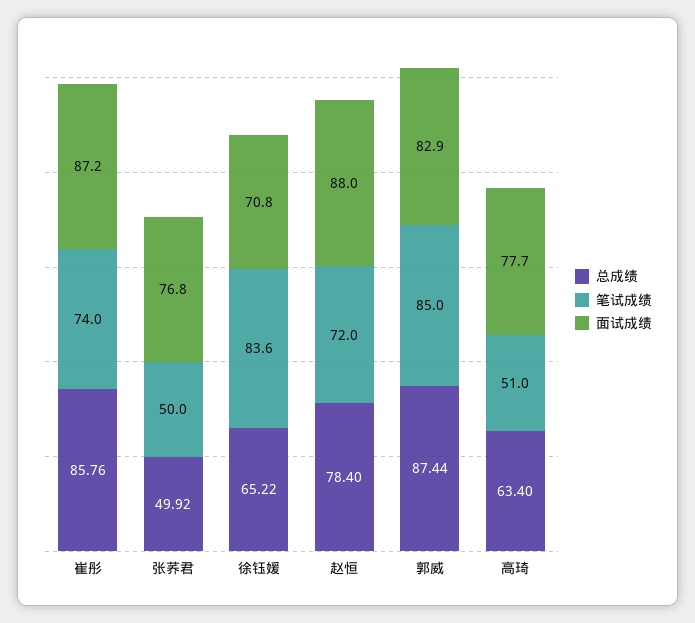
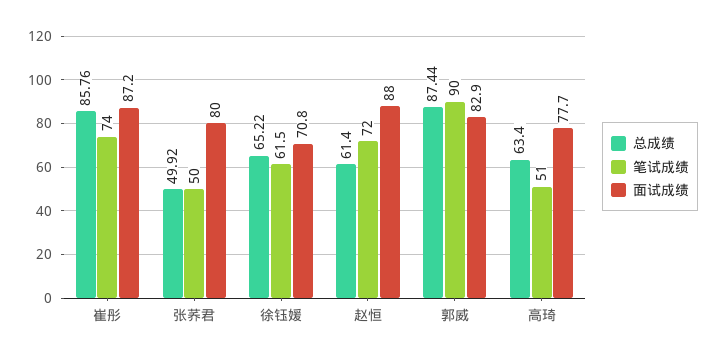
面试成绩, 张荞君: 76.8 -> 80
笔试成绩, 徐钰媛: 83.6 -> 61.5
总成绩, 赵恒: 78.4 -> 61.4
笔试成绩, 郭威: 85 -> 90

